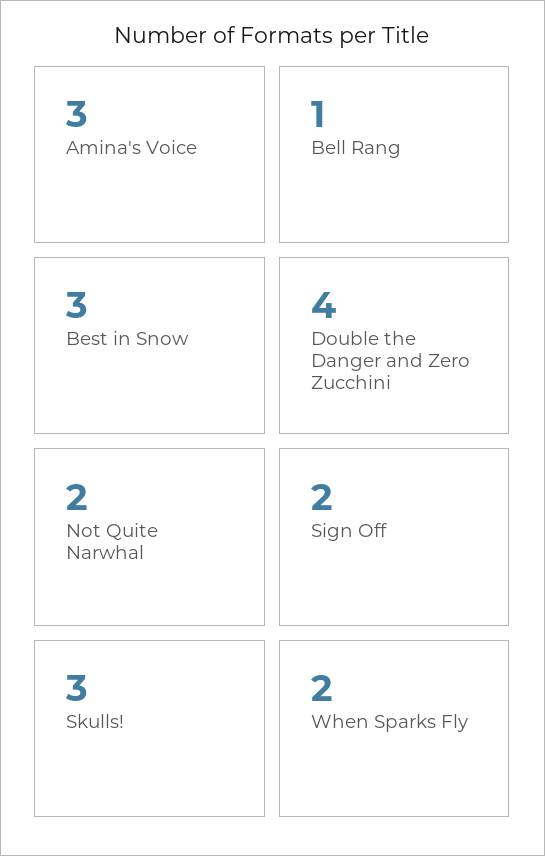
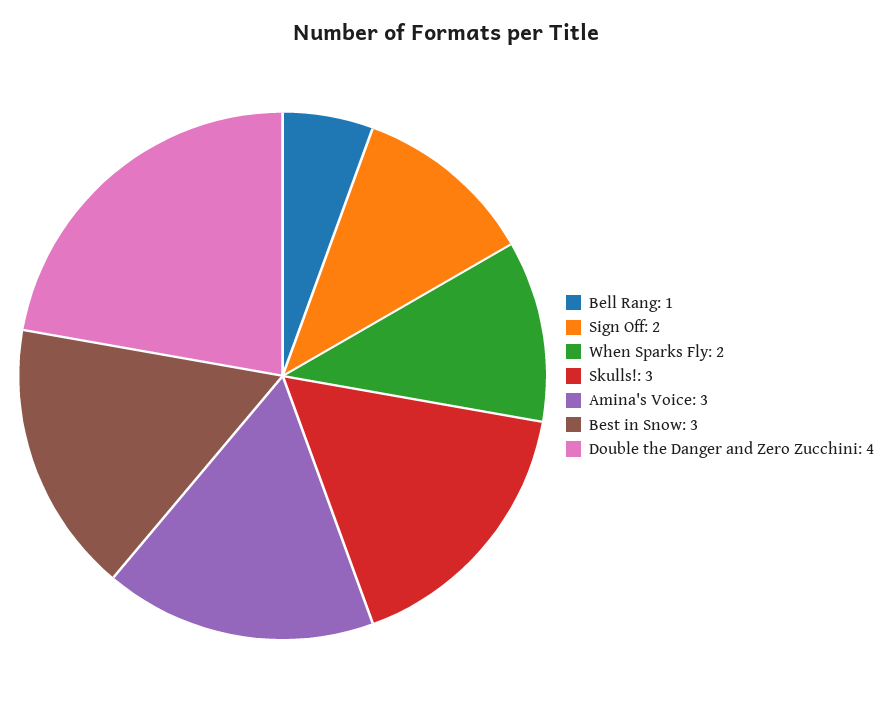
Not Quite Narwhal: 2 -> none

